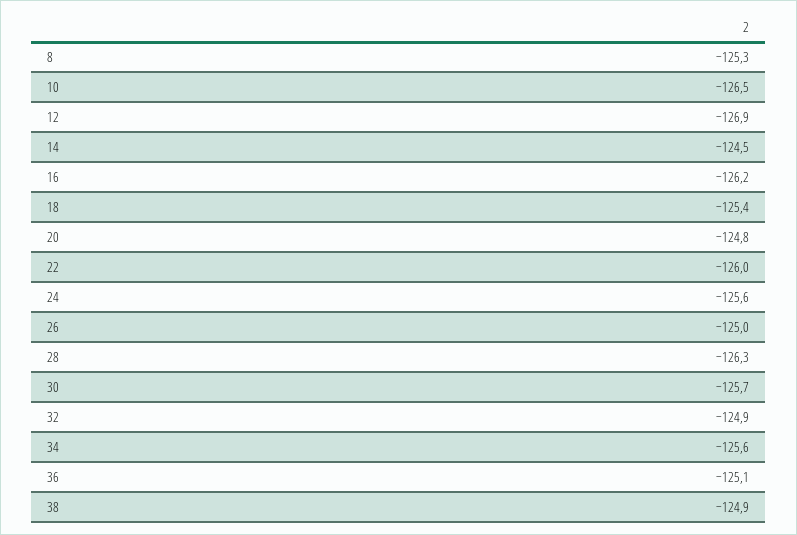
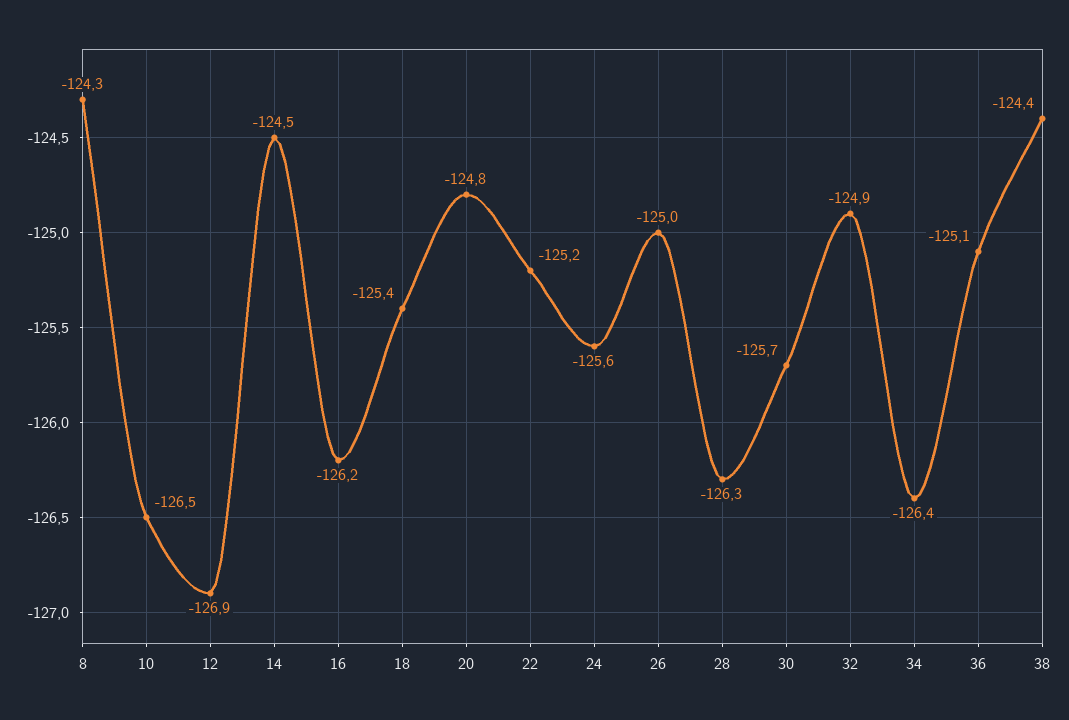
8: -125.3 -> -124.3
22: -126 -> -125.2
34: -125.6 -> -126.4
38: -124.9 -> -124.4

